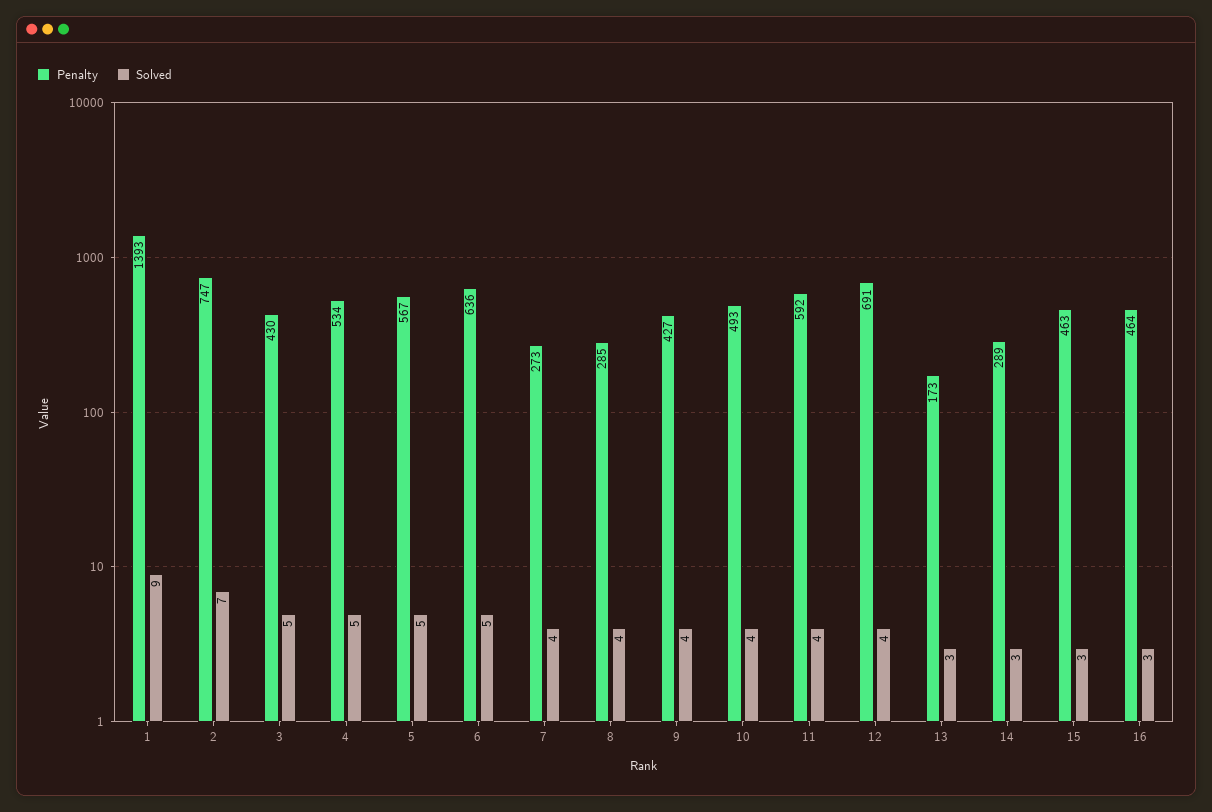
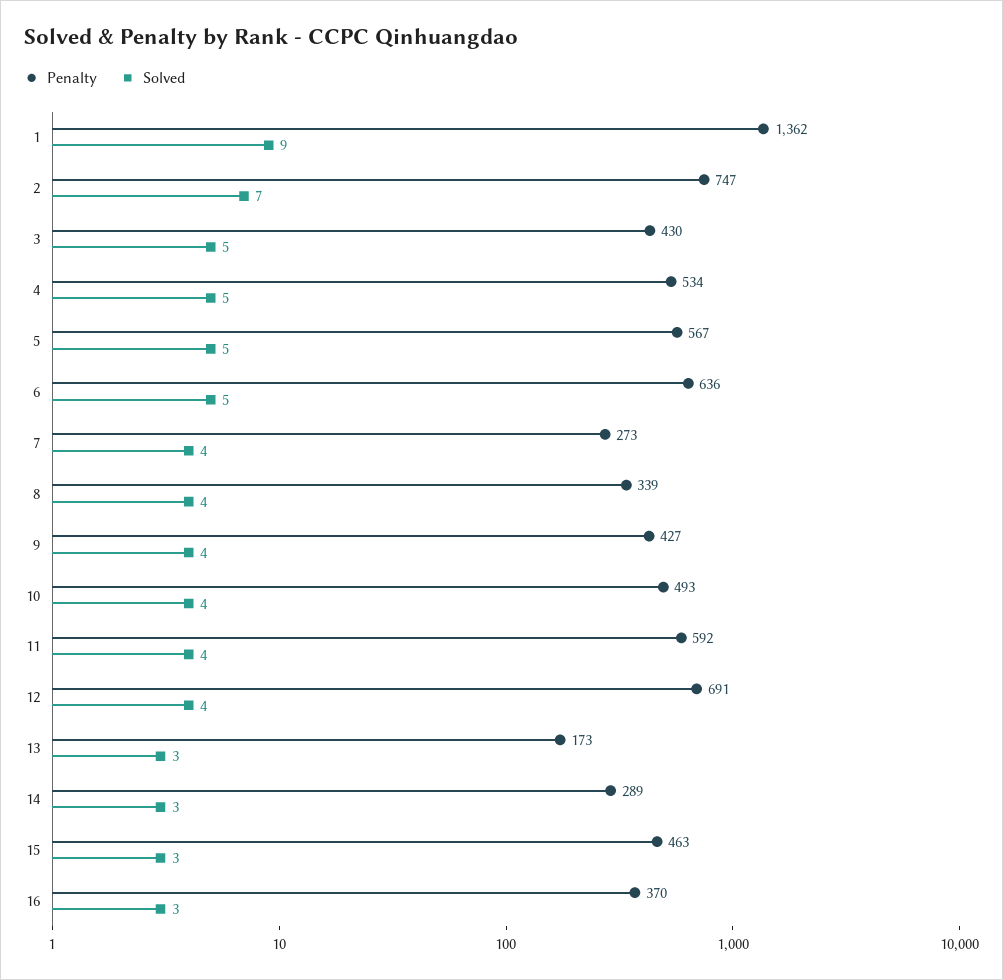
Penalty, 1: 1393 -> 1362
Penalty, 8: 285 -> 339
Penalty, 16: 464 -> 370

